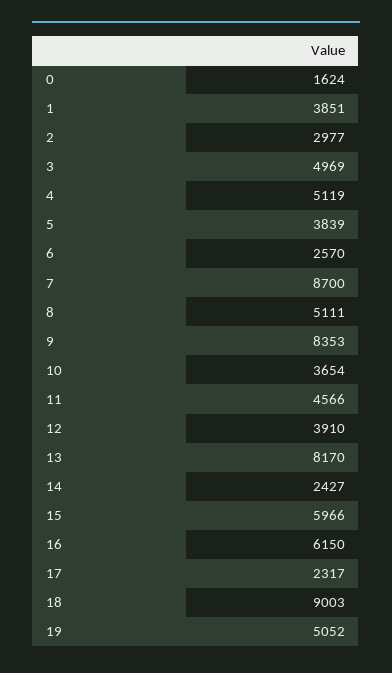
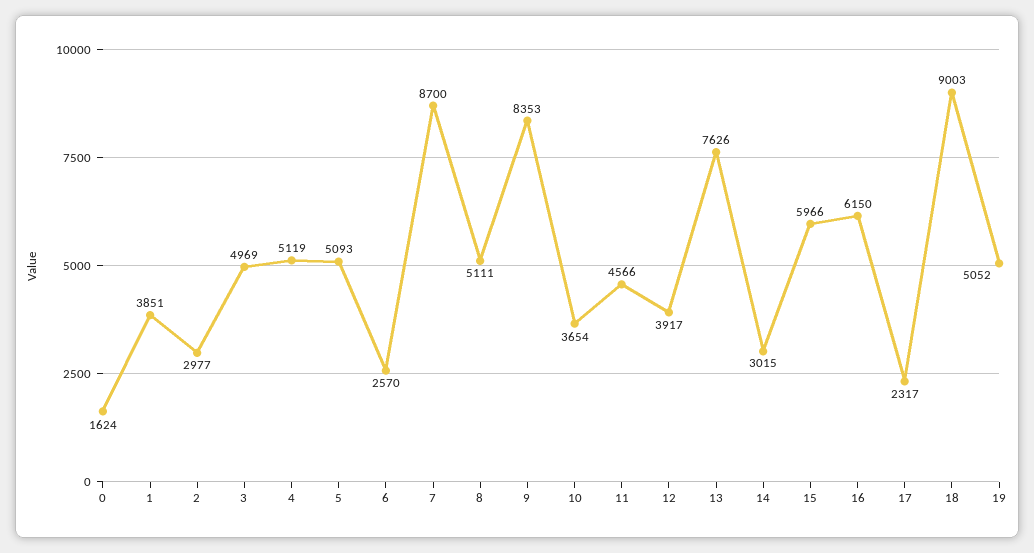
5: 3839 -> 5093
12: 3910 -> 3917
13: 8170 -> 7626
14: 2427 -> 3015

